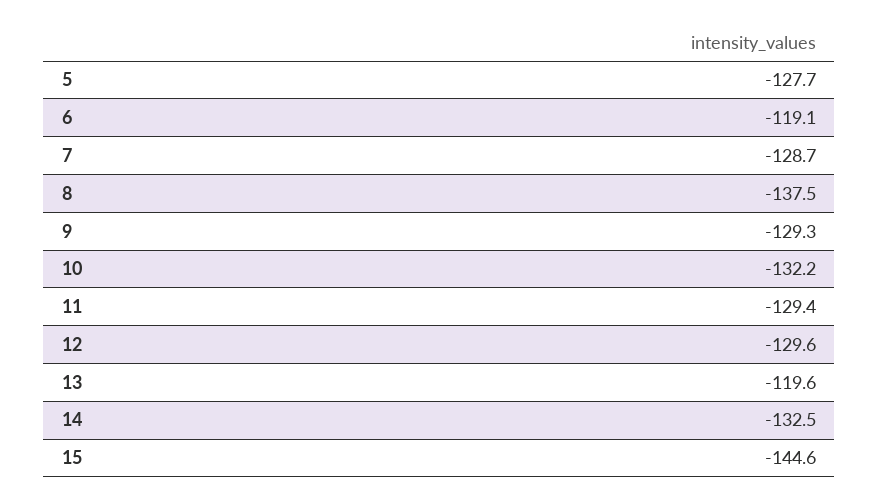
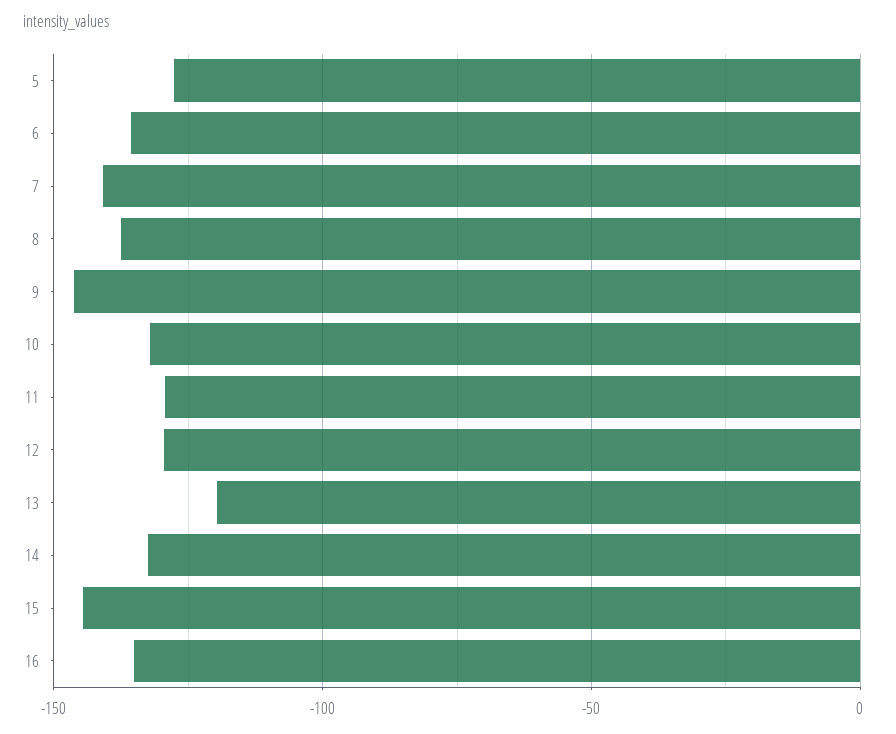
6: -119.1 -> -135
7: -128.7 -> -140
9: -129.3 -> -145
16: none -> -135

